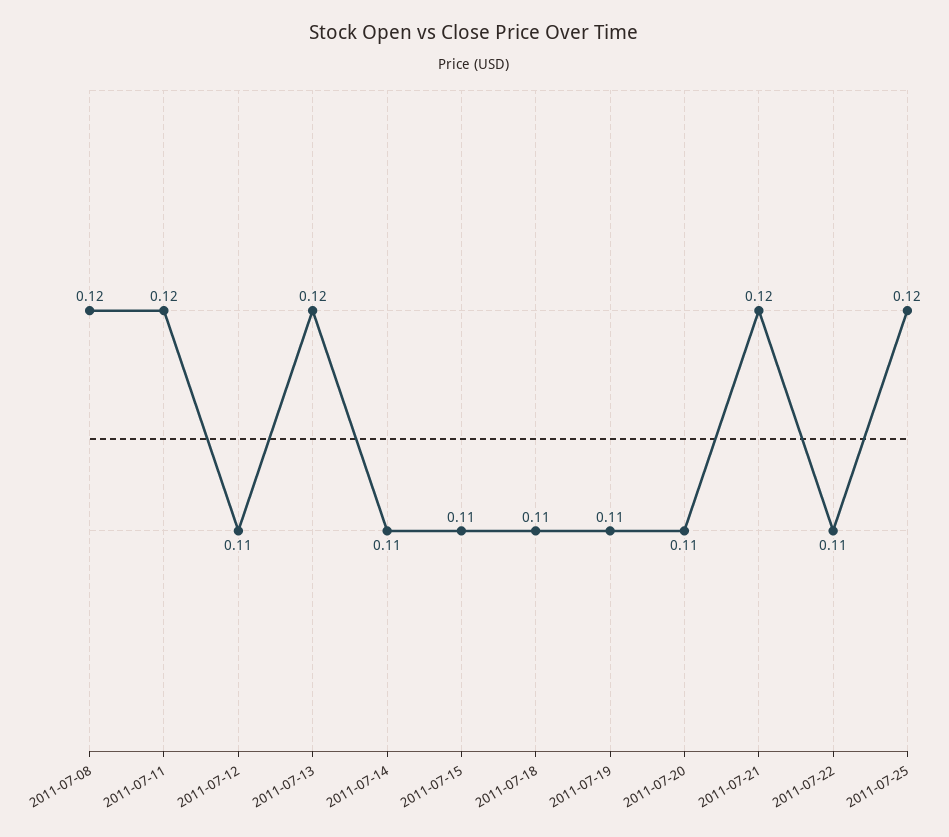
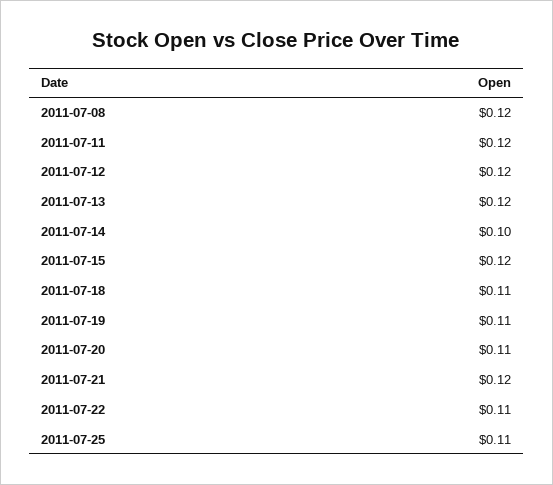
2011-07-12: 0.11 -> 0.12
2011-07-14: 0.11 -> 0.1
2011-07-15: 0.11 -> 0.12
2011-07-25: 0.12 -> 0.11

